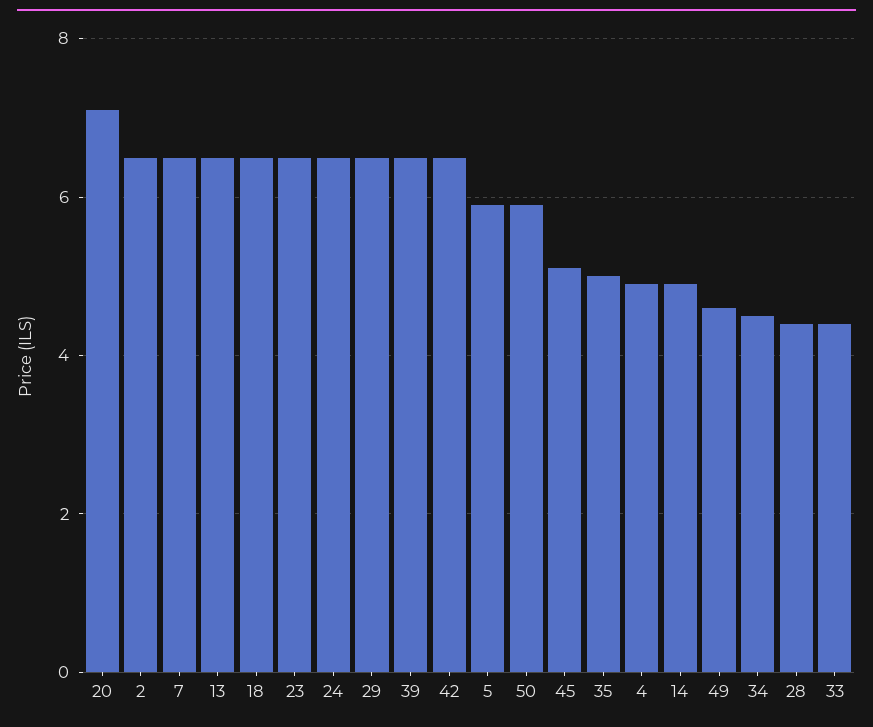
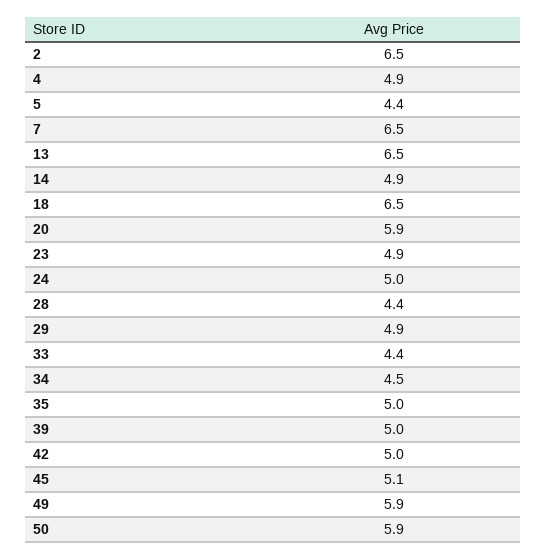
20: 7 -> 5.9
23: 6.5 -> 4.9
24: 6.5 -> 5
29: 6.5 -> 4.9
39: 6.5 -> 5
42: 6.5 -> 5
5: 6 -> 4.4
49: 4.5 -> 5.9

